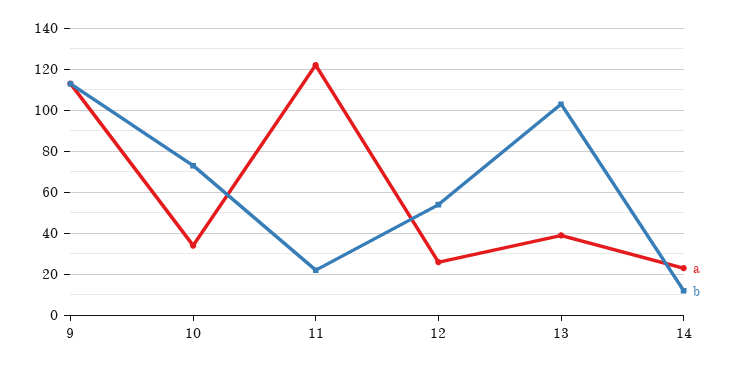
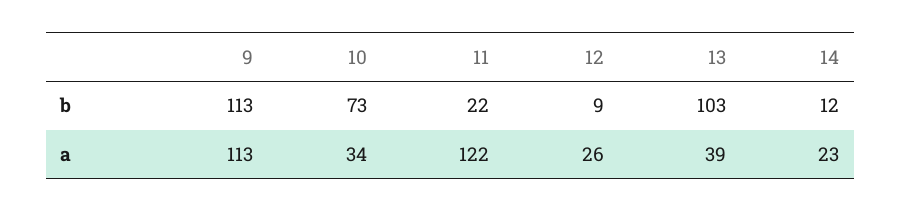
b, 12: 55 -> 9

